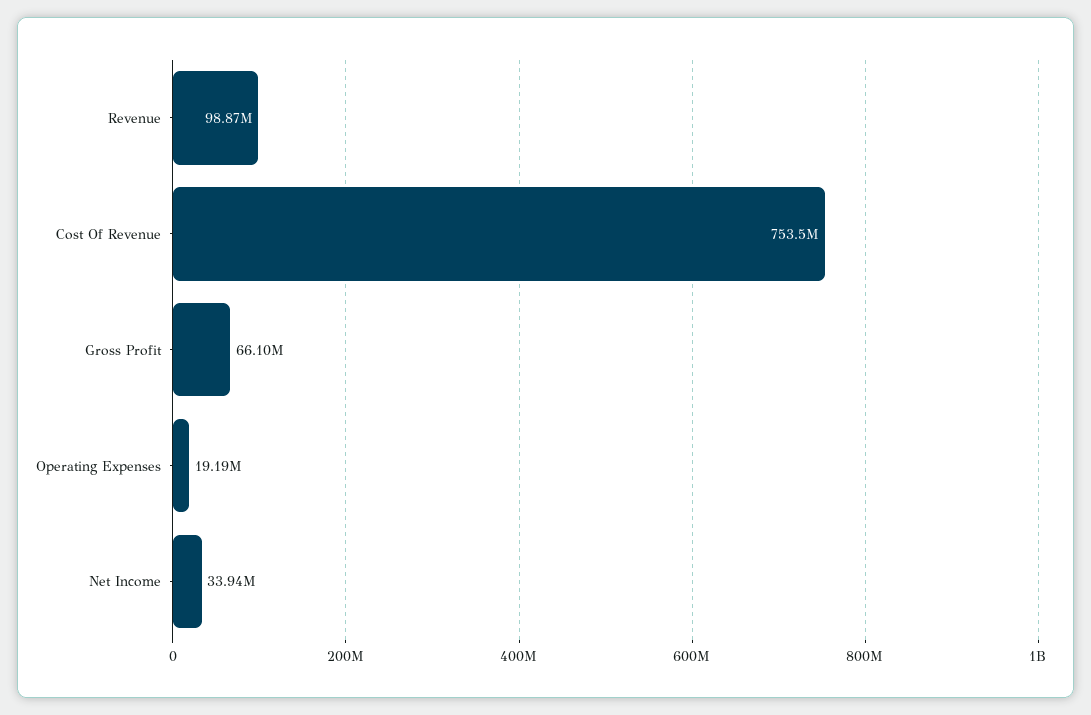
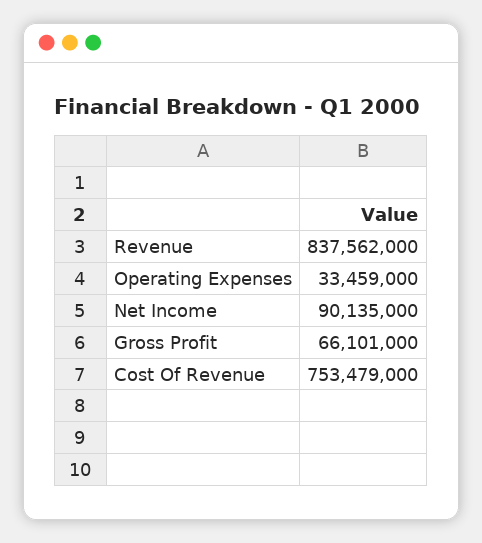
Revenue: 98870000 -> 837562000
Operating Expenses: 19190000 -> 33459000
Net Income: 33940000 -> 90135000

